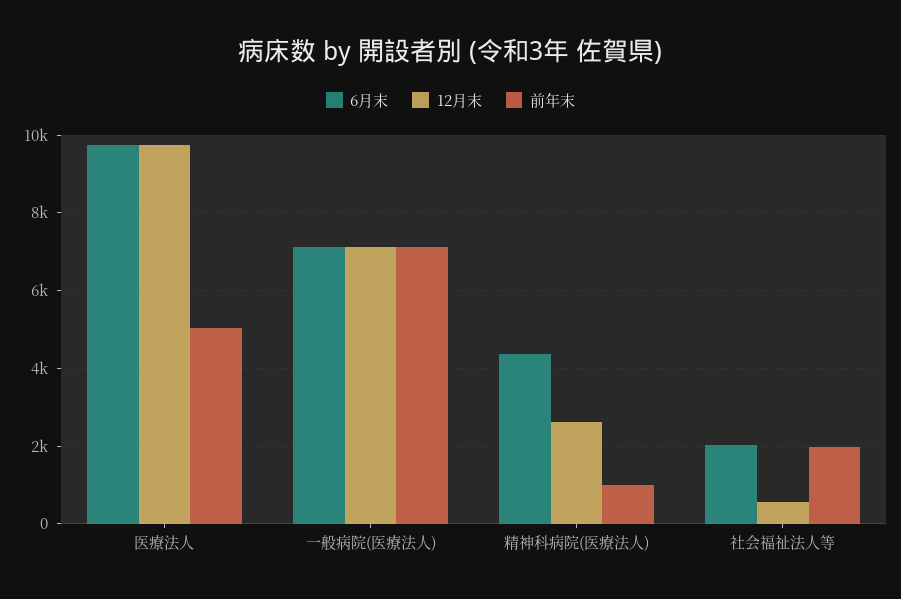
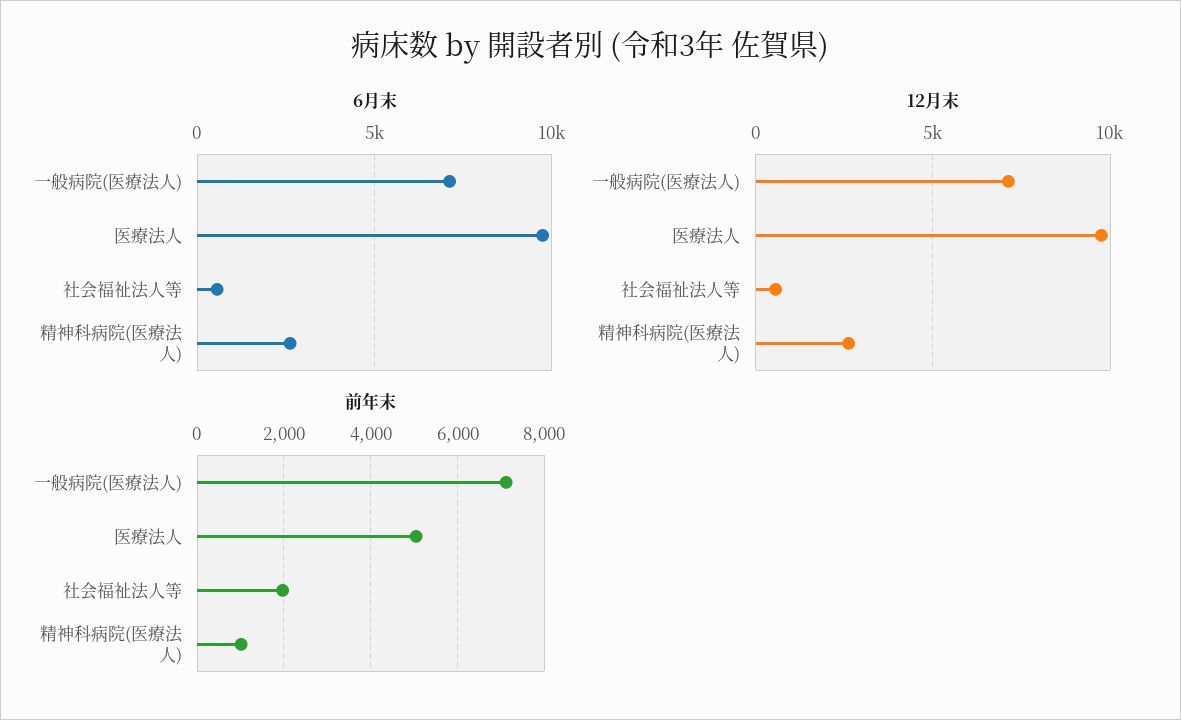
6月末, 精神科病院(医療法人): 4400 -> 2500
6月末, 社会福祉法人等: 2000 -> 500

